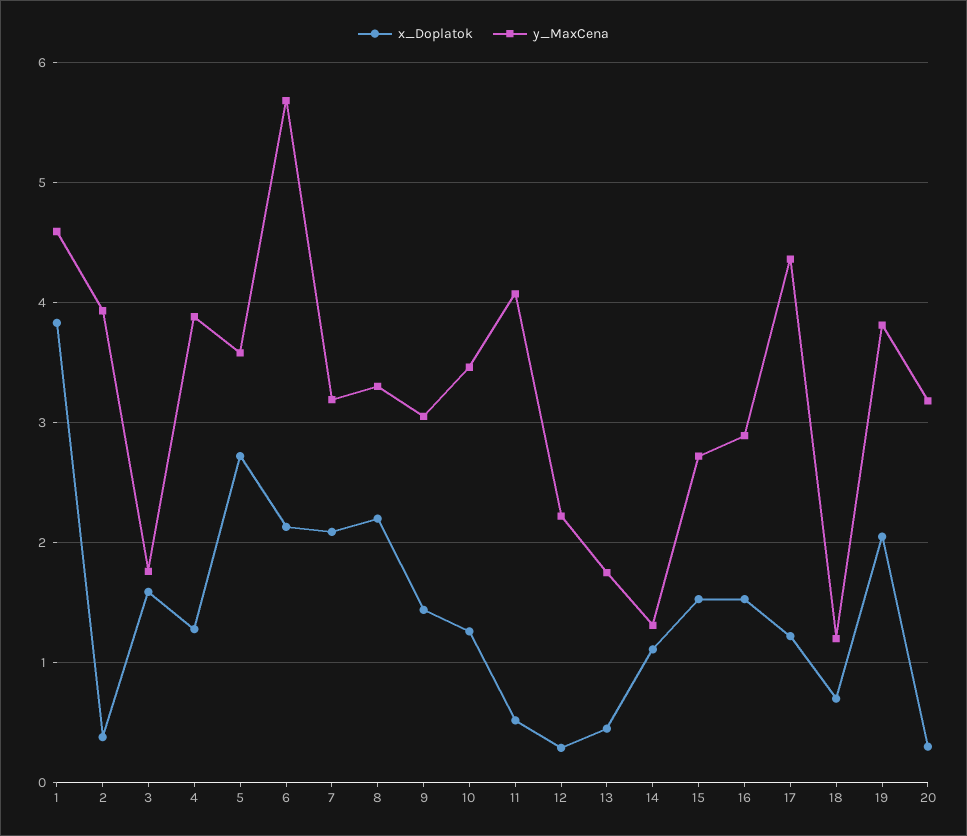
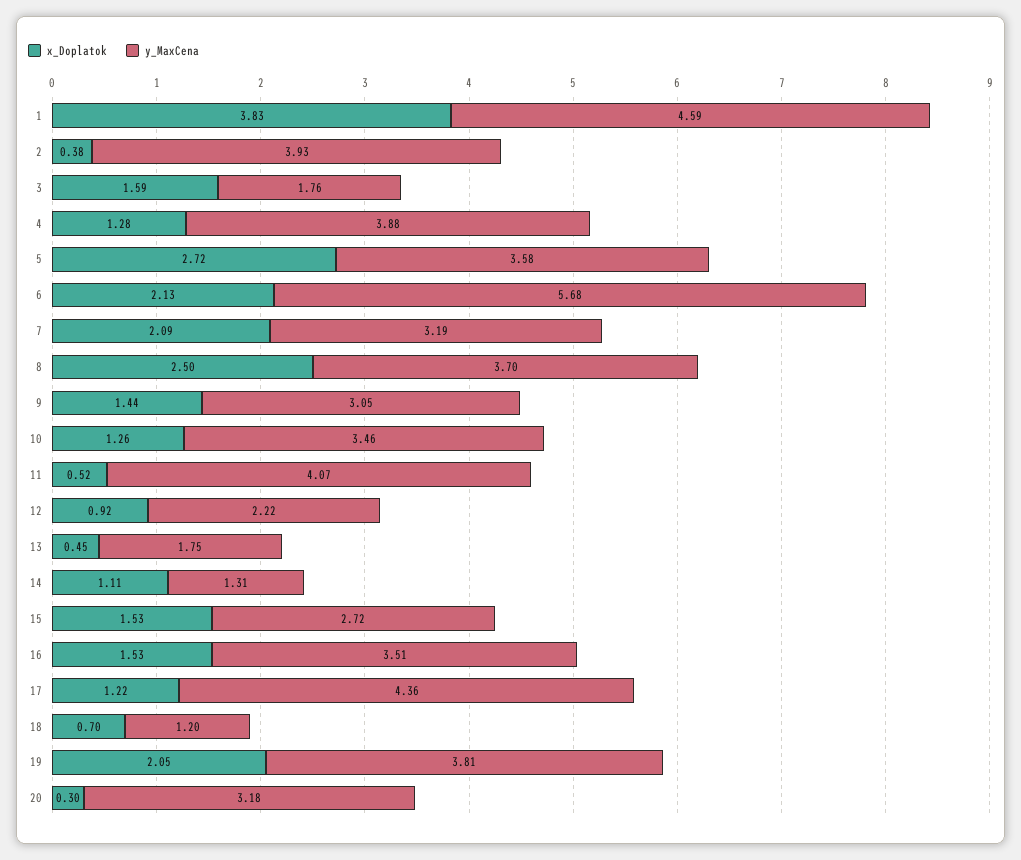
x_Doplatok, 8: 2.2 -> 2.5
y_MaxCena, 8: 3.3 -> 3.7
x_Doplatok, 12: 0.3 -> 0.92
y_MaxCena, 16: 2.9 -> 3.51

